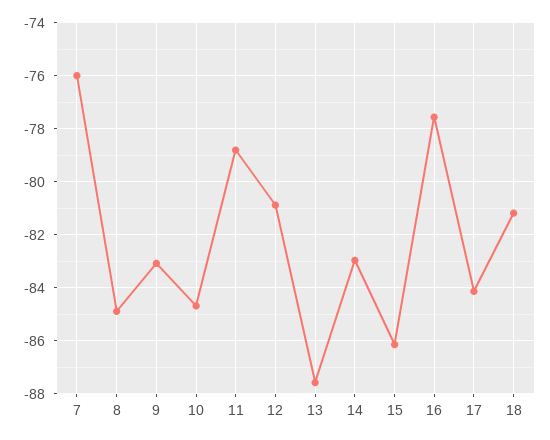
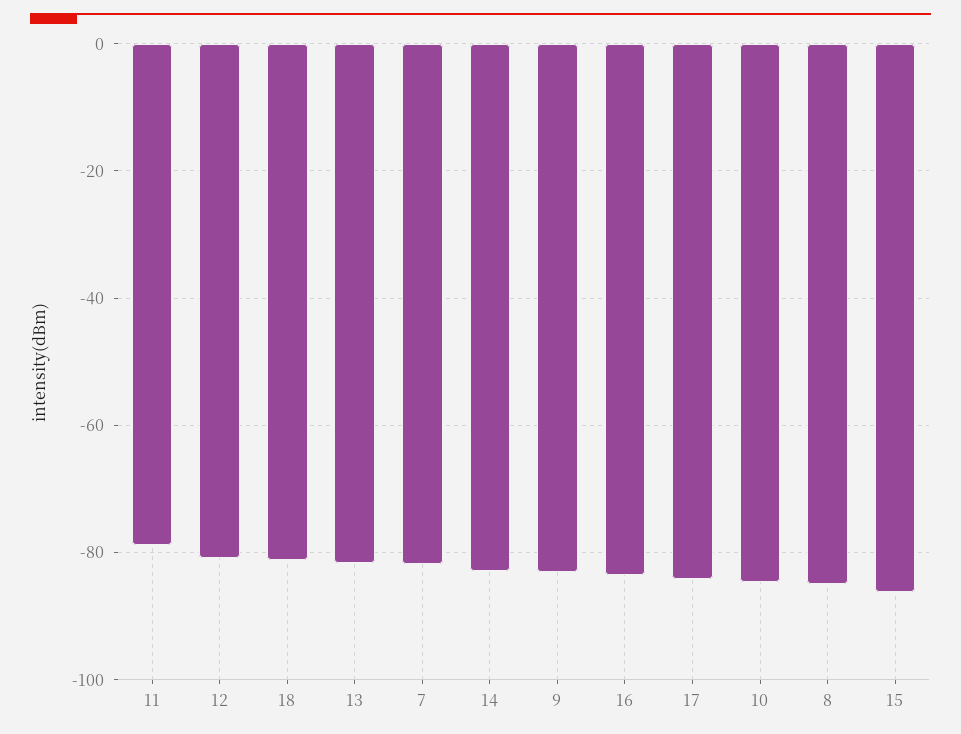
7: -76 -> -82
13: -87.5 -> -82
16: -77.5 -> -84

